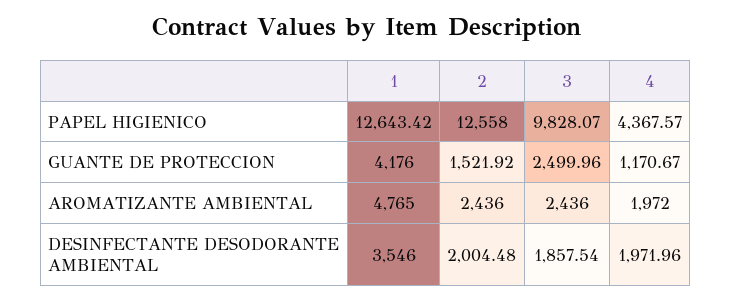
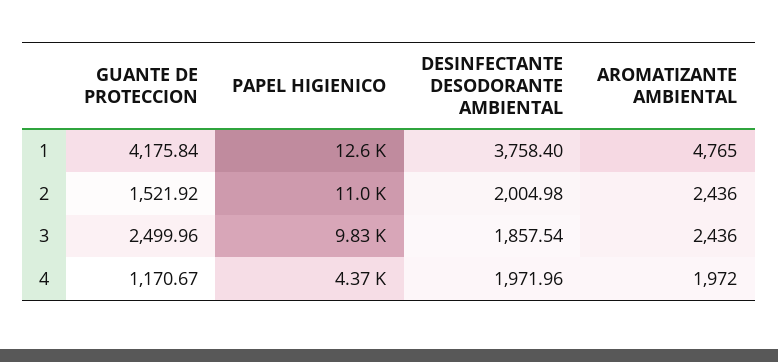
2, PAPEL HIGIENICO: 12558 -> 11000
1, GUANTE DE PROTECCION: 4176 -> 4175.84
1, DESINFECTANTE DESODORANTE AMBIENTAL: 3546 -> 3758.4
2, DESINFECTANTE DESODORANTE AMBIENTAL: 2004.48 -> 2004.98

